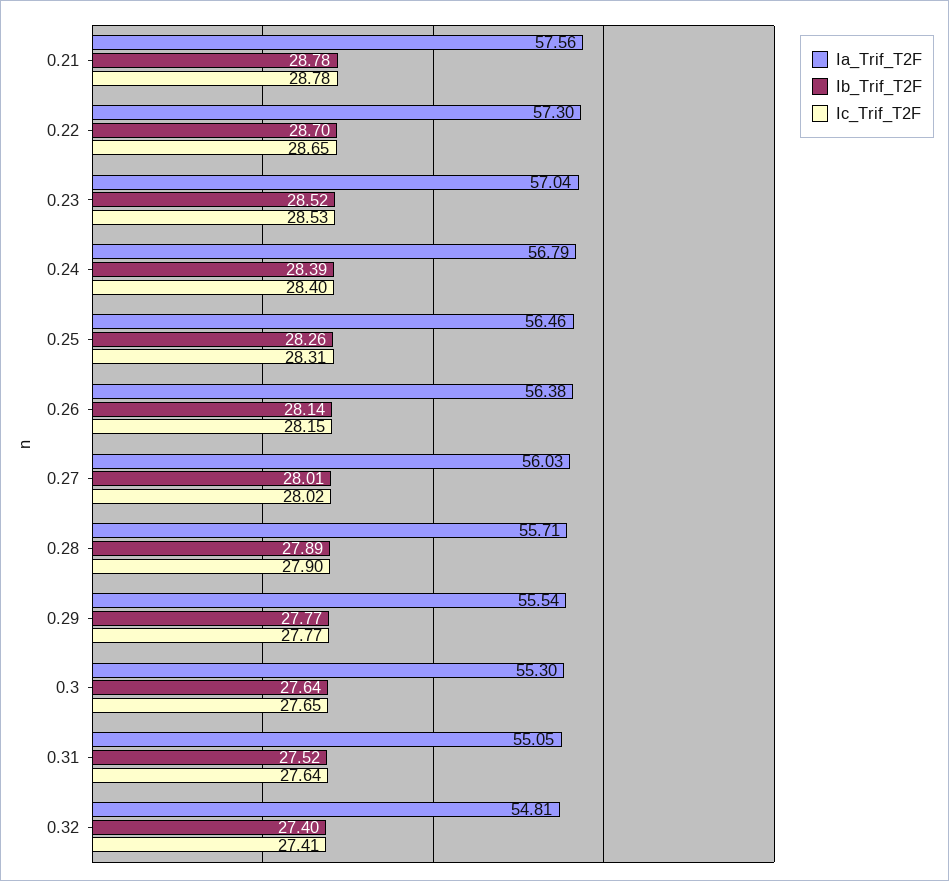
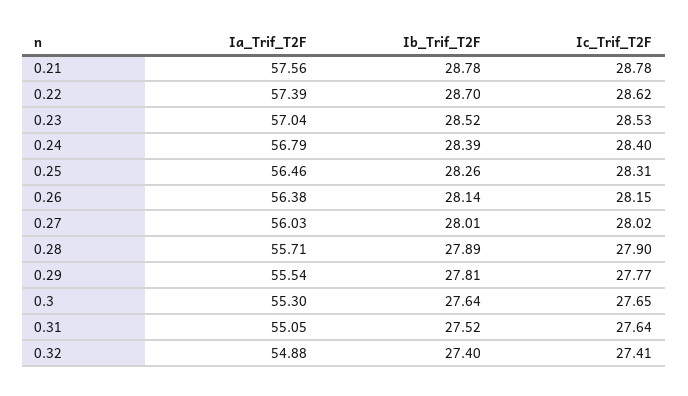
Ia_Trif_T2F, 0.22: 57.3 -> 57.39
Ic_Trif_T2F, 0.22: 28.65 -> 28.62
Ib_Trif_T2F, 0.29: 27.77 -> 27.81
Ia_Trif_T2F, 0.32: 54.81 -> 54.88

